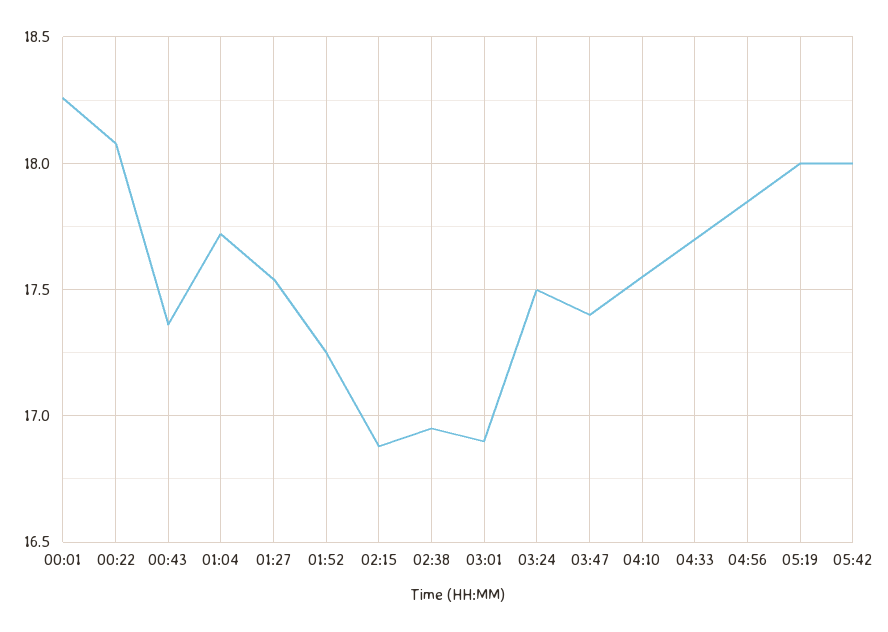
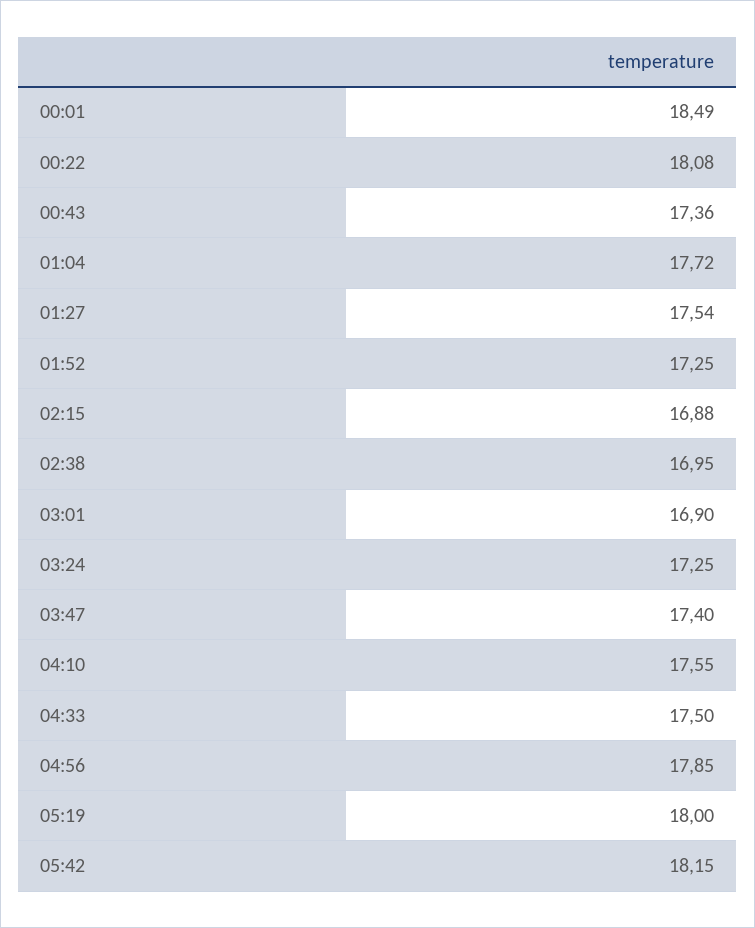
00:01: 18.25 -> 18.49
03:24: 17.5 -> 17.25
04:33: 17.7 -> 17.5
05:42: 18 -> 18.15

